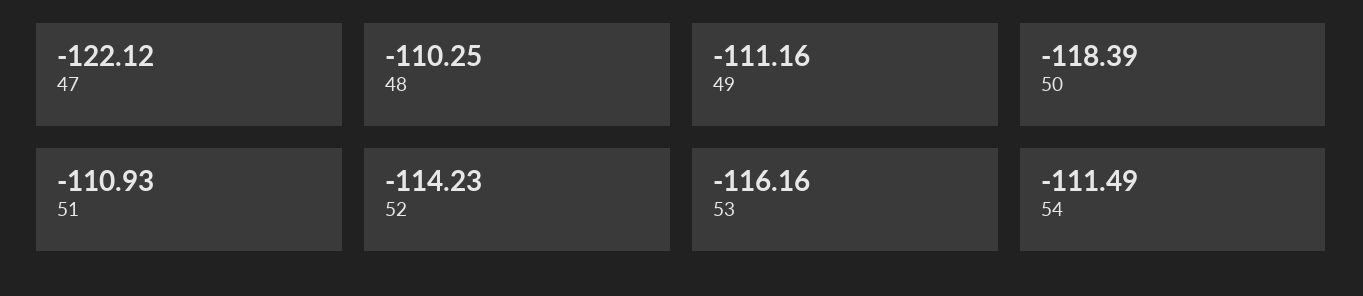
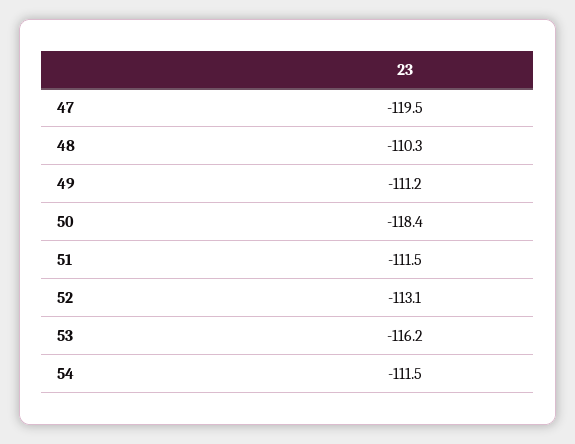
47: -122.12 -> -119.5
51: -110.93 -> -111.5
52: -114.23 -> -113.1

